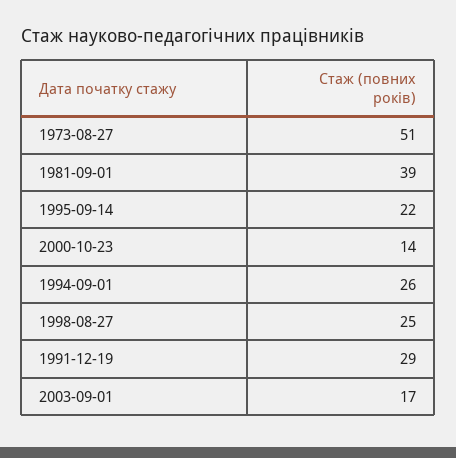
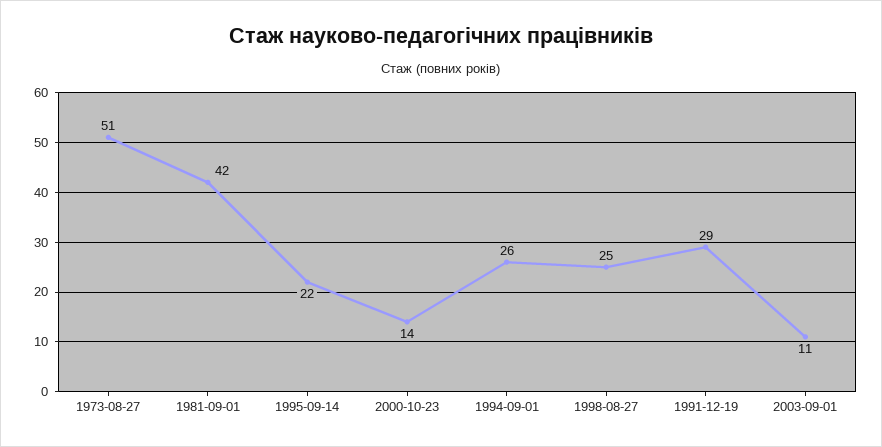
1981-09-01: 39 -> 42
2003-09-01: 17 -> 11

